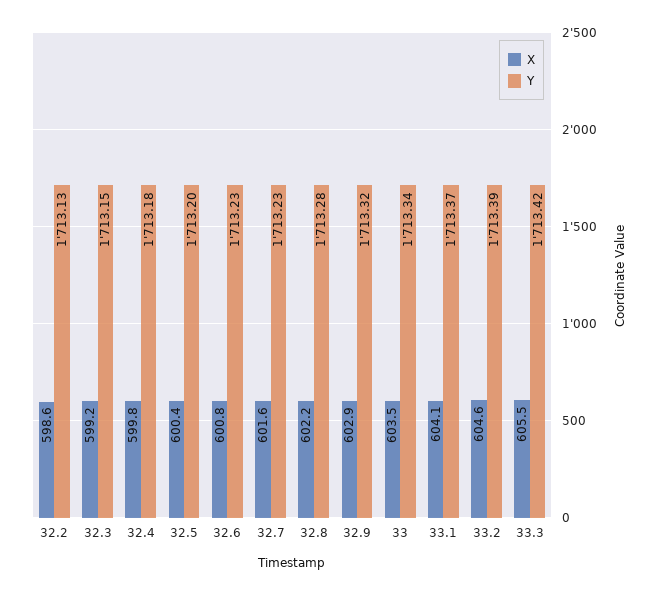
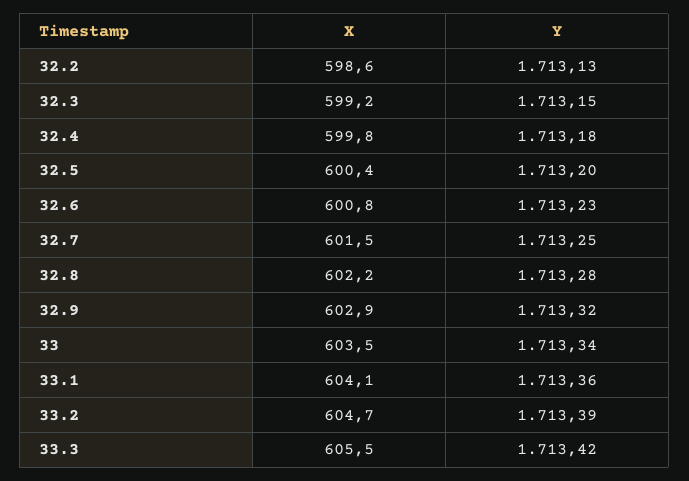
X, 32.7: 601.6 -> 601.5
Y, 32.7: 1713.23 -> 1713.25
Y, 33.1: 1713.37 -> 1713.36
X, 33.2: 604.6 -> 604.7

